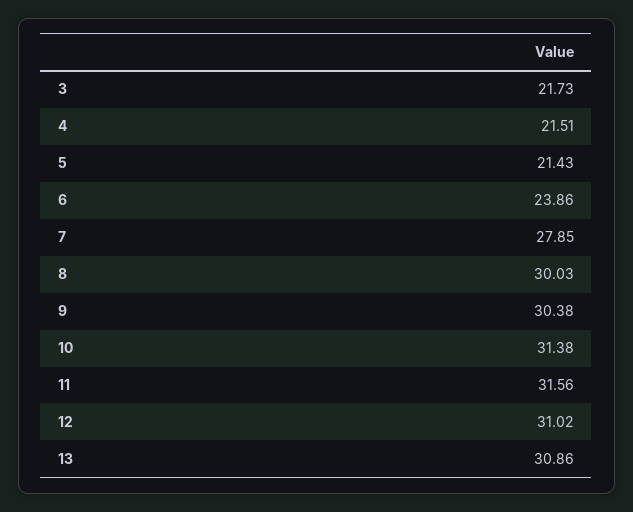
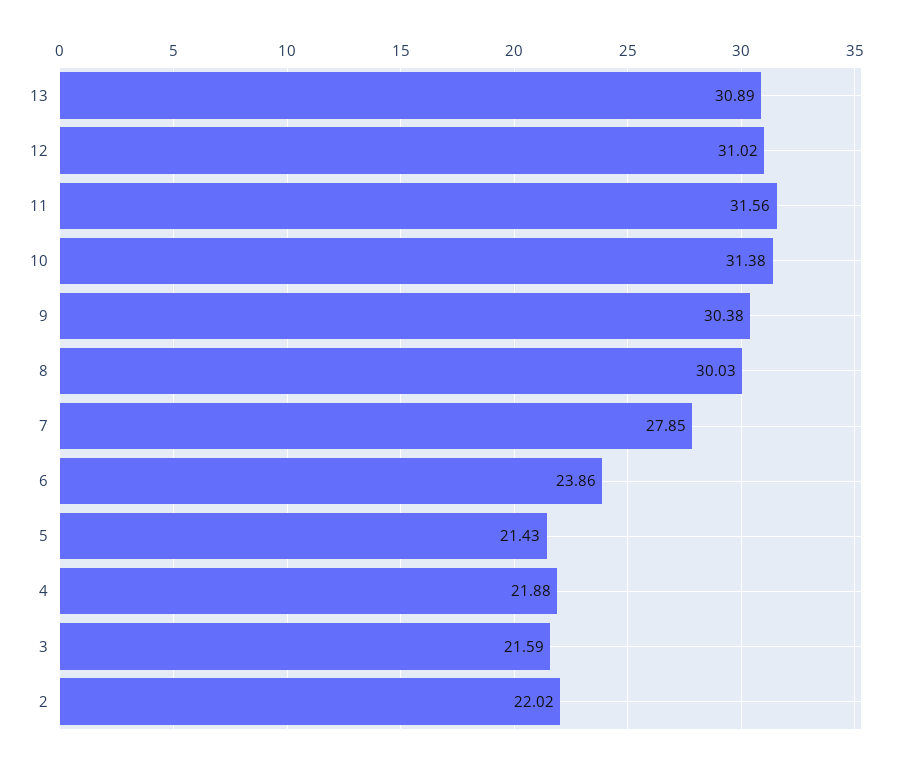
3: 21.73 -> 21.59
4: 21.51 -> 21.88
13: 30.86 -> 30.89
2: none -> 22.02

